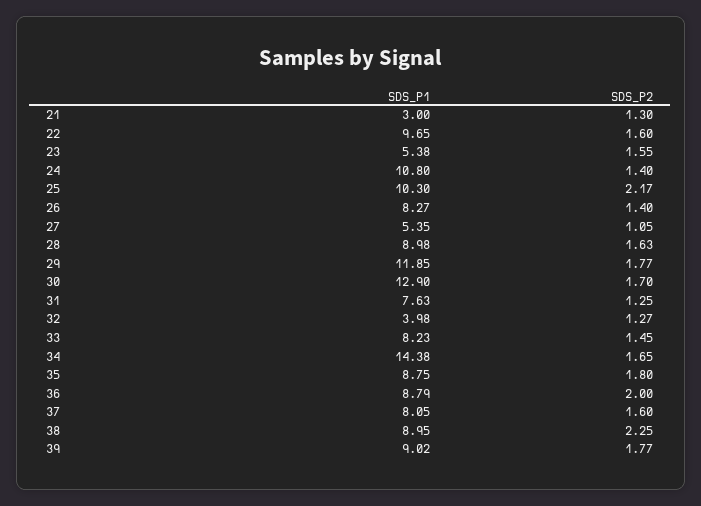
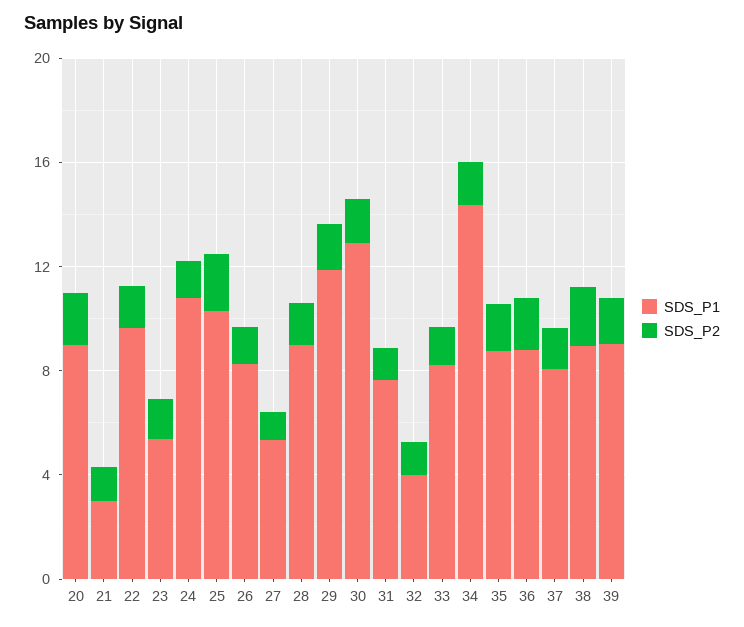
SDS_P1, 20: none -> 9
SDS_P2, 20: none -> 2

